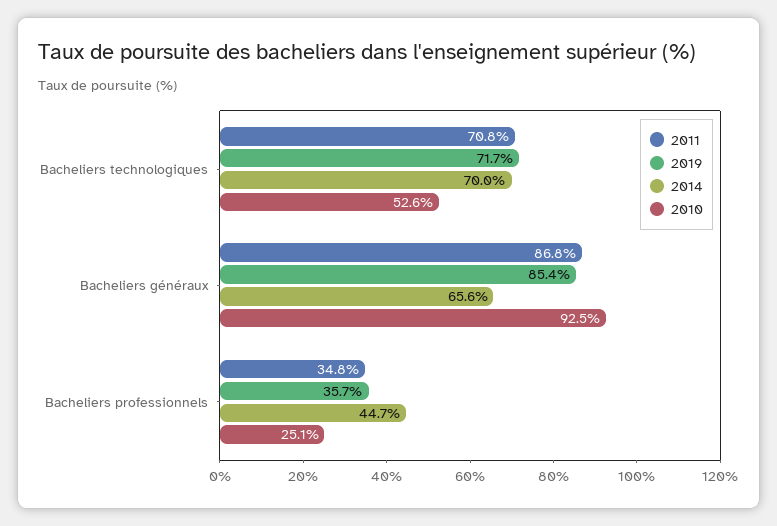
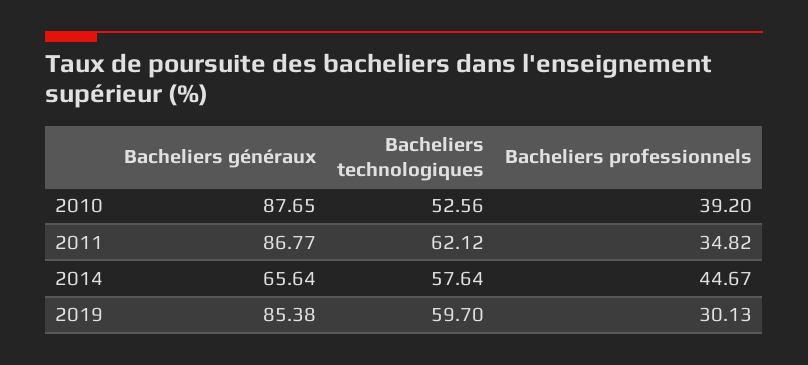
2011, Bacheliers technologiques: 70.8 -> 62.12
2019, Bacheliers technologiques: 71.7 -> 59.7
2014, Bacheliers technologiques: 70 -> 57.64
2010, Bacheliers généraux: 92.5 -> 87.65
2019, Bacheliers professionnels: 35.7 -> 30.13
2010, Bacheliers professionnels: 25.1 -> 39.2

